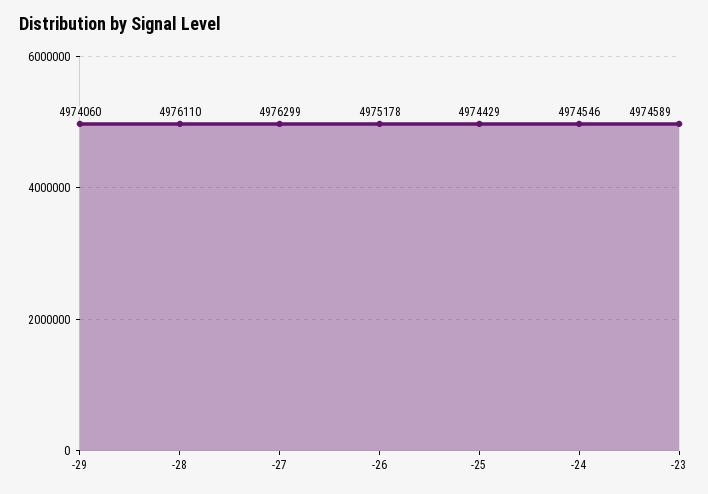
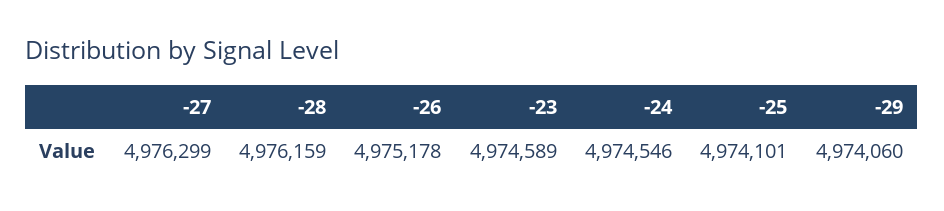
-28: 4976110 -> 4976159
-25: 4974429 -> 4974101

